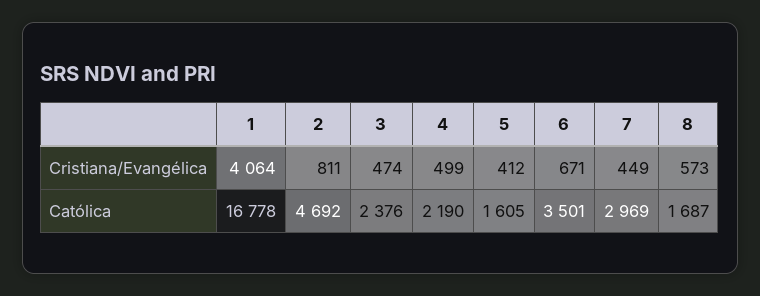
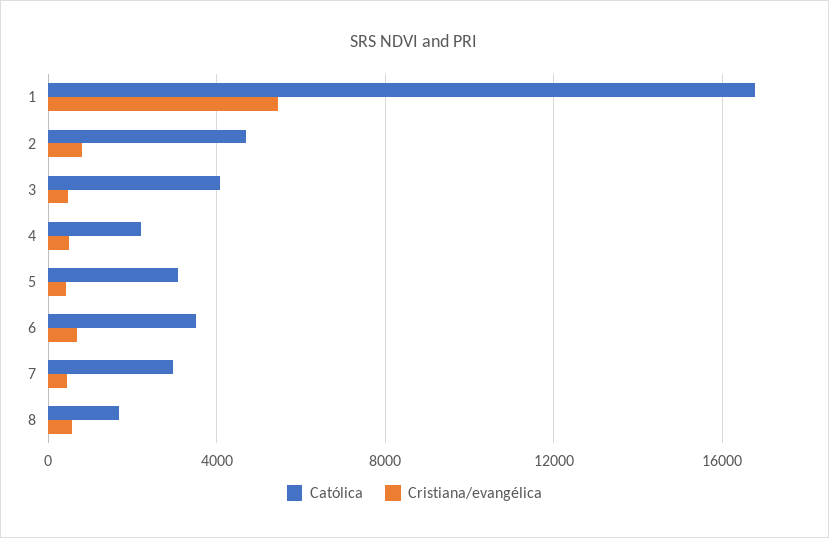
Cristiana/Evangélica, 1: 4064 -> 5500
Católica, 3: 2376 -> 4000
Católica, 5: 1605 -> 3000

